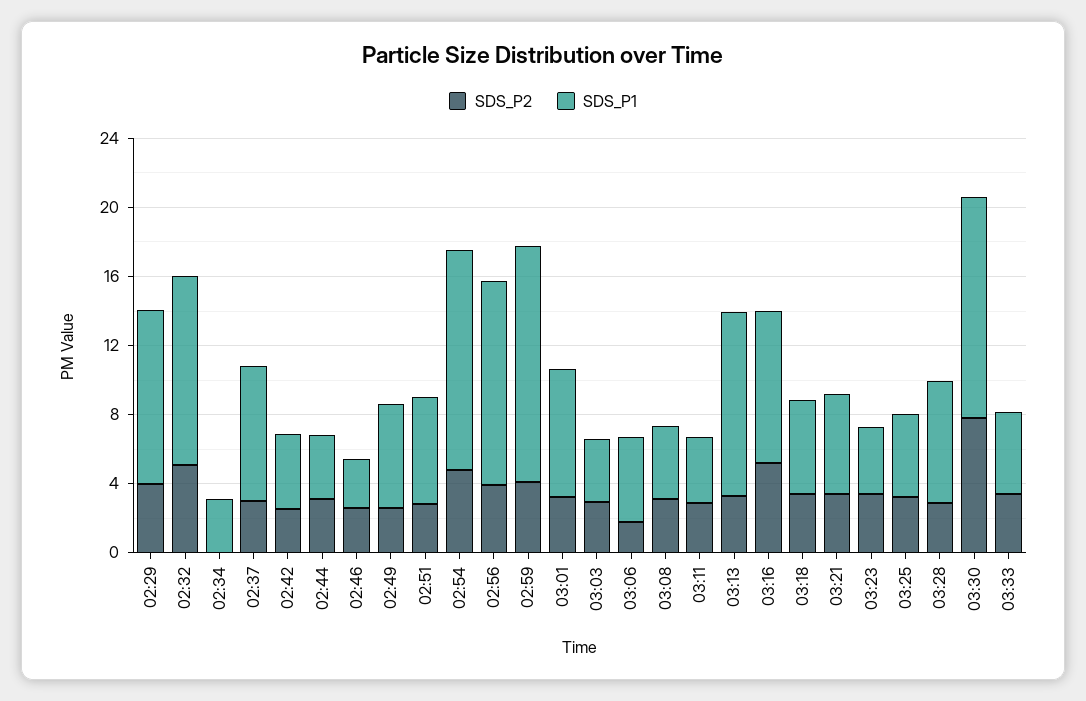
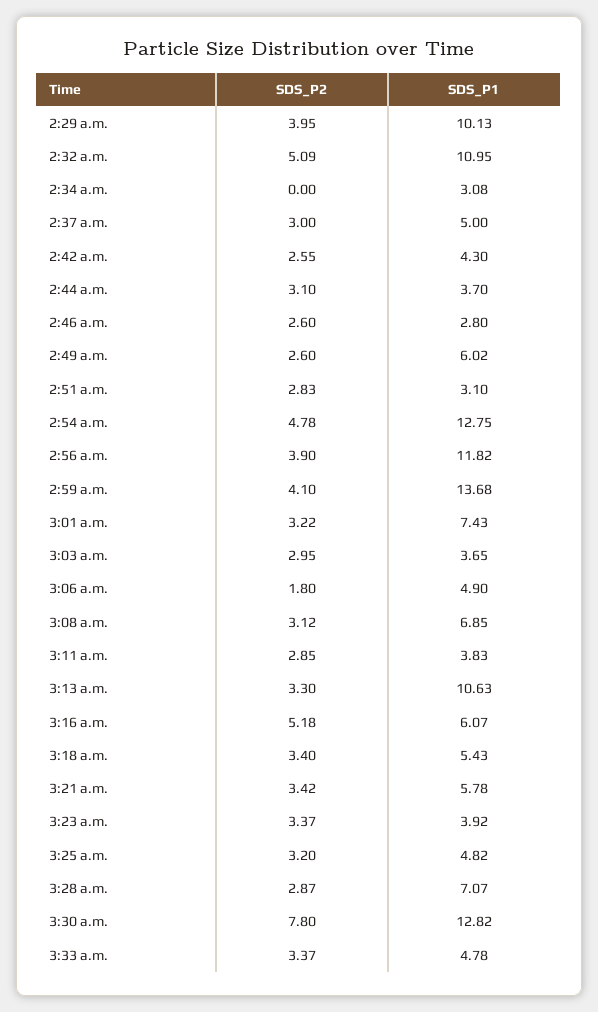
SDS_P1, 02:37: 8 -> 5
SDS_P1, 02:51: 6 -> 3.1
SDS_P1, 03:08: 4 -> 6.85
SDS_P1, 03:16: 9 -> 6.07

